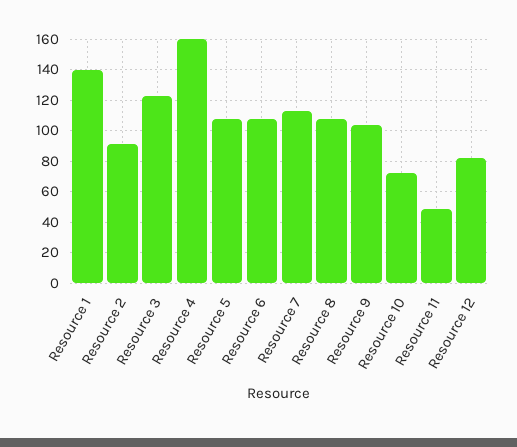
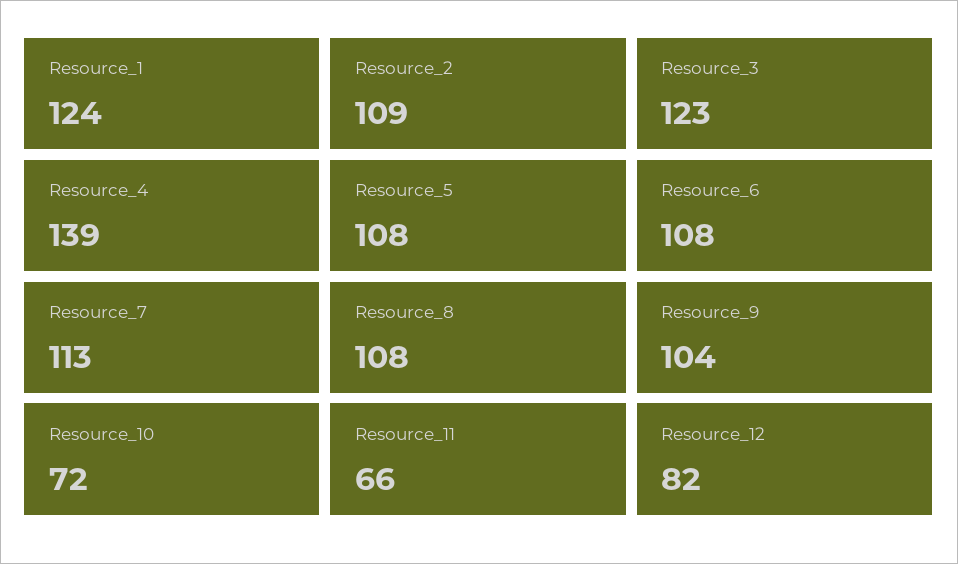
Resource 1: 140 -> 124
Resource 2: 90 -> 109
Resource 4: 160 -> 139
Resource 11: 50 -> 66

